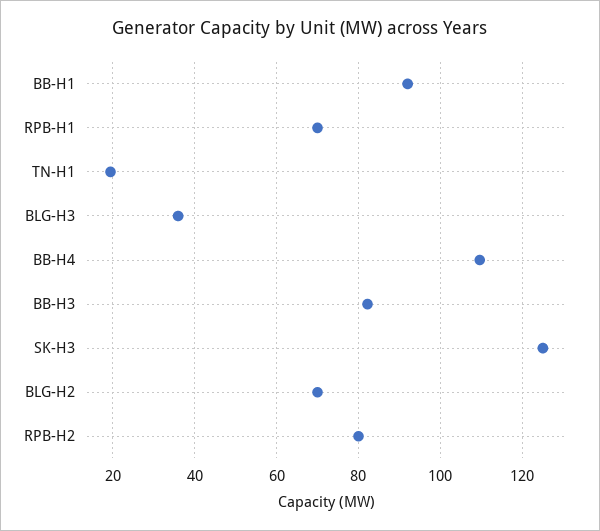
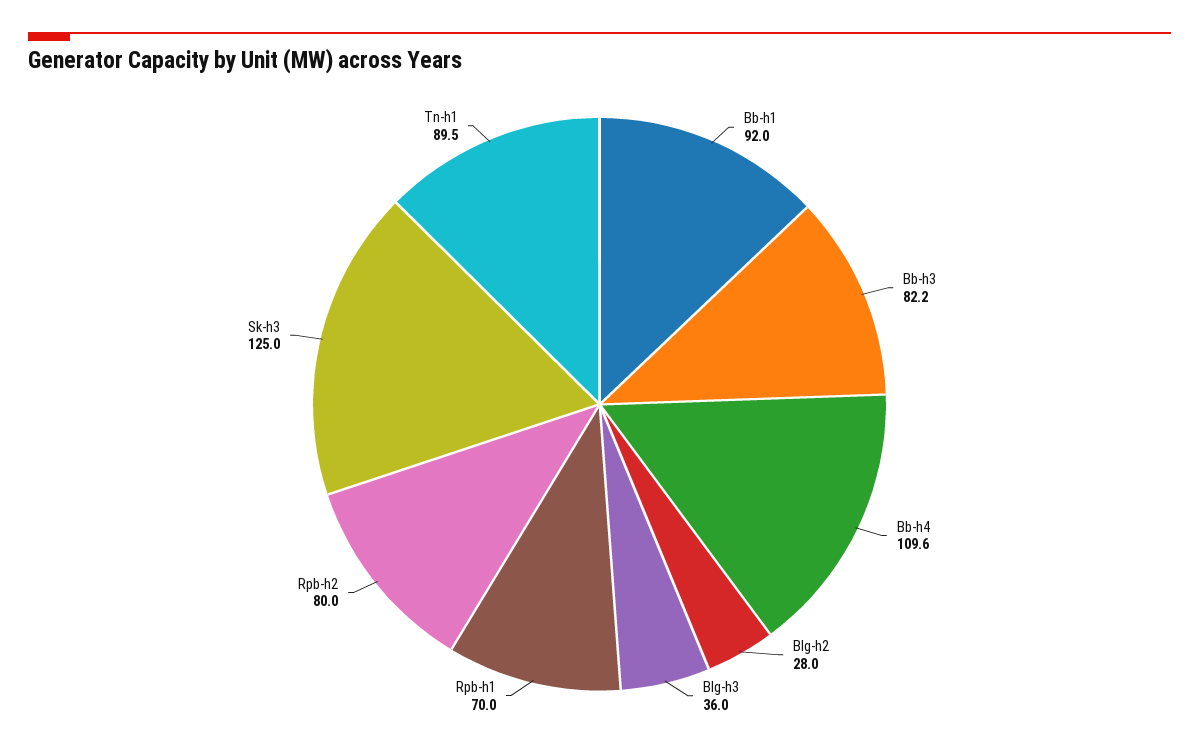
TN-H1: 20 -> 89.5
BLG-H2: 70 -> 28

